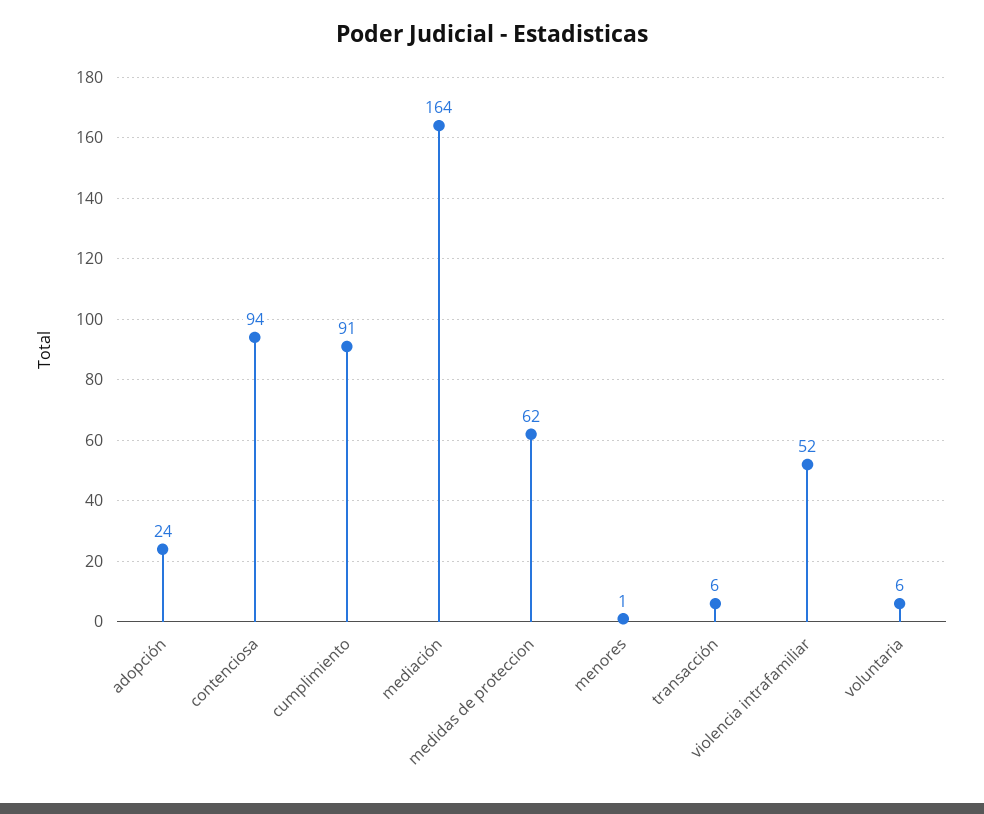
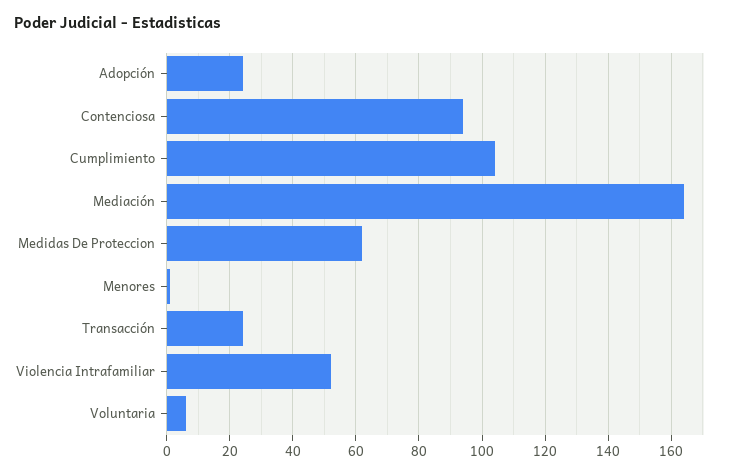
cumplimiento: 91 -> 105
transacción: 6 -> 25

